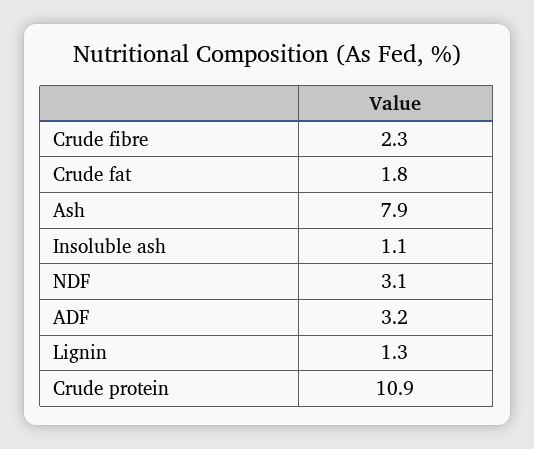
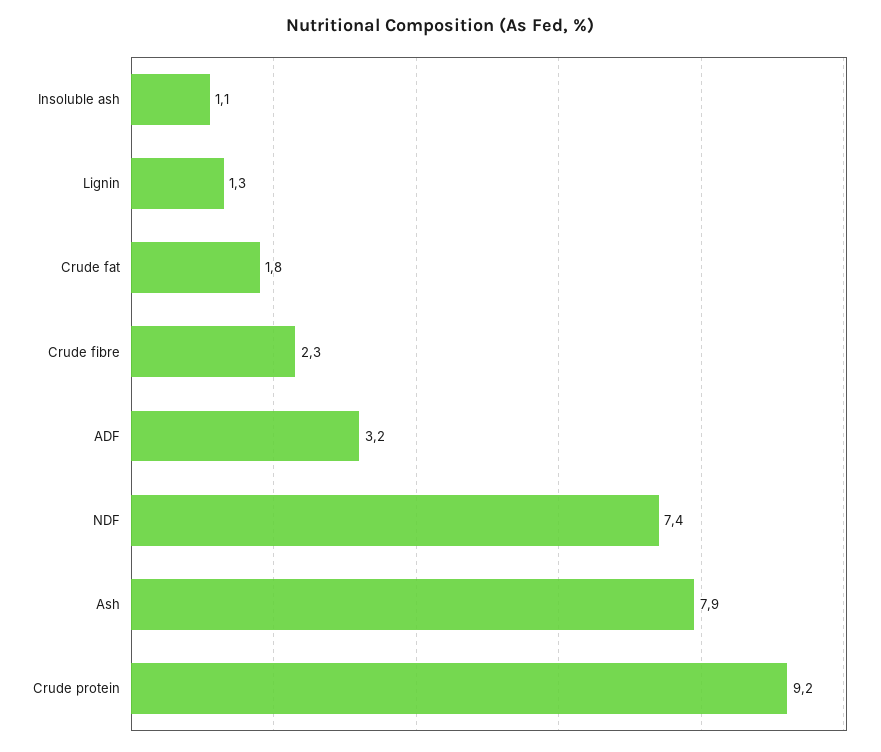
NDF: 3.1 -> 7.4
Crude protein: 10.9 -> 9.2

